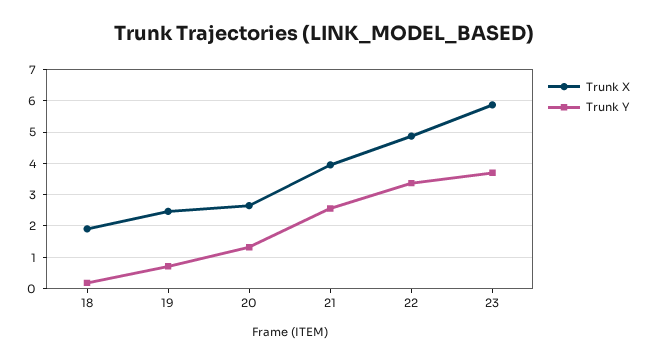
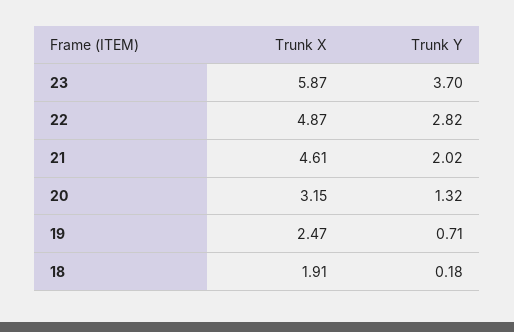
Trunk X, 20: 2.6 -> 3.15
Trunk X, 21: 4 -> 4.61
Trunk Y, 21: 2.6 -> 2.02
Trunk Y, 22: 3.4 -> 2.82

